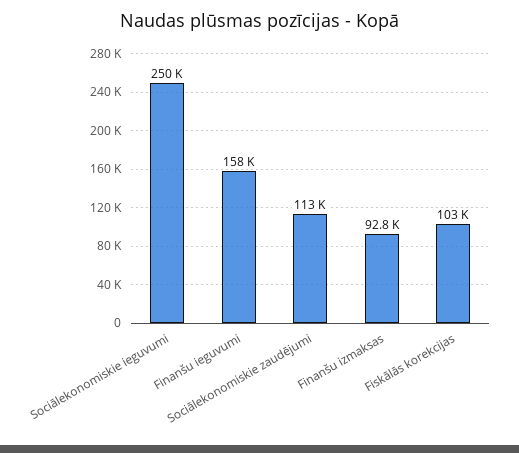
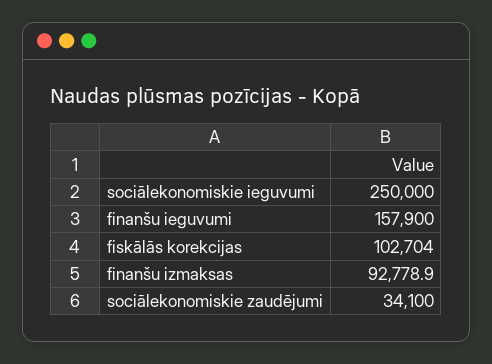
Sociālekonomiskie zaudējumi: 113000 -> 34100

